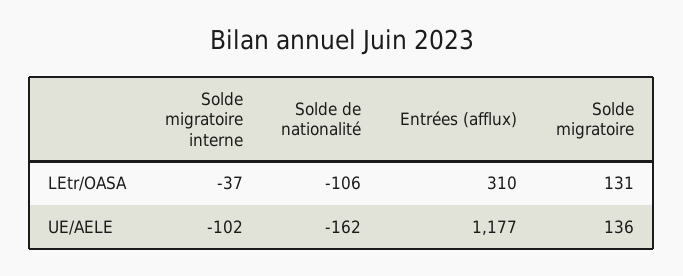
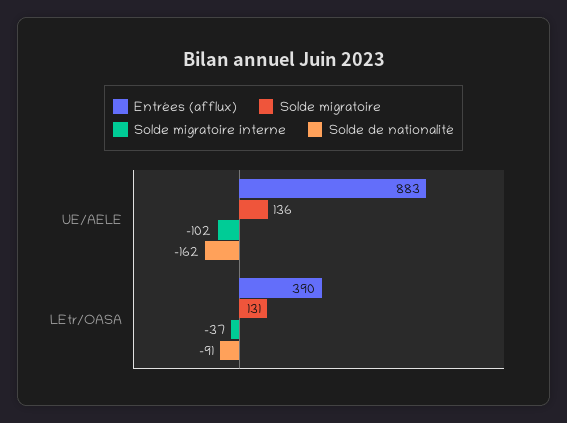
Solde de nationalité, LEtr/OASA: -106 -> -91
Entrées (afflux), LEtr/OASA: 310 -> 390
Entrées (afflux), UE/AELE: 1177 -> 883

